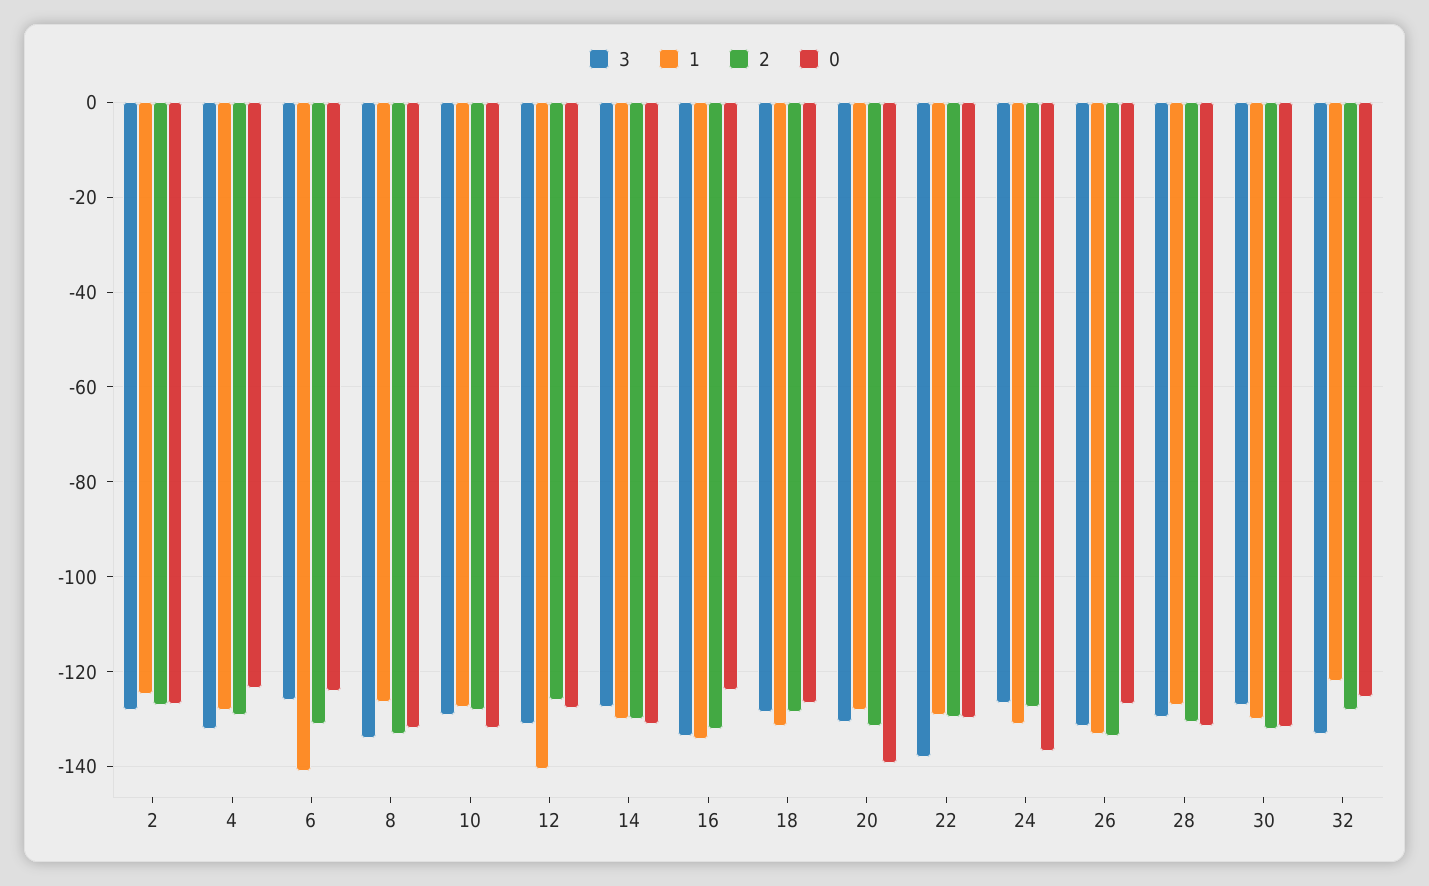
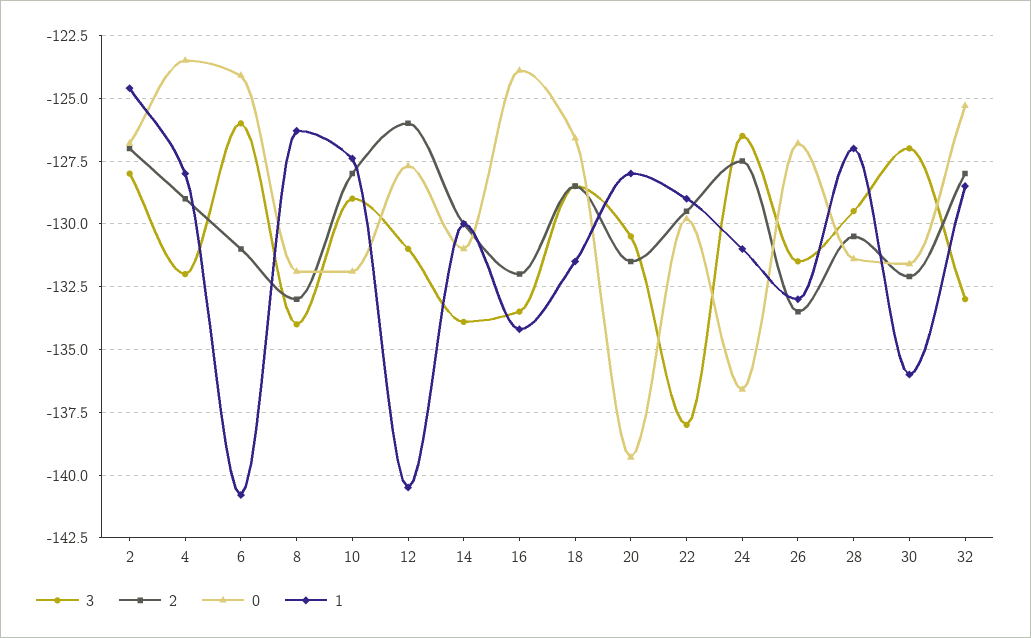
3, 14: -128 -> -134
1, 30: -130 -> -136
1, 32: -122 -> -128.5

